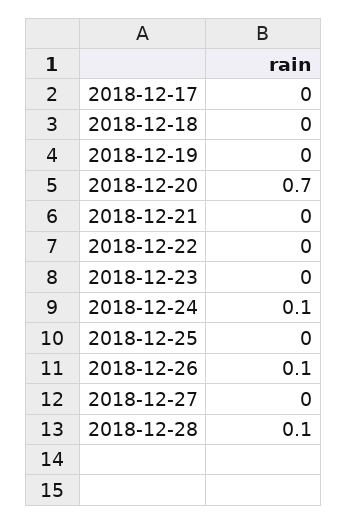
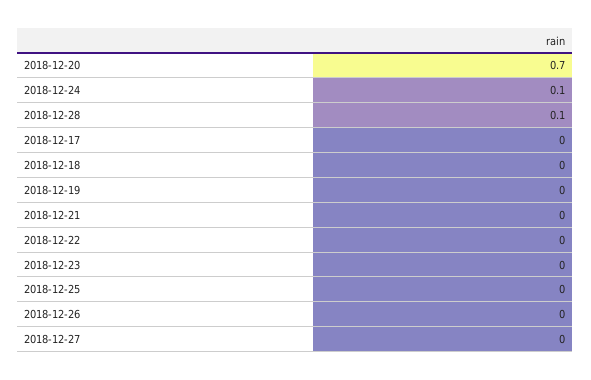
2018-12-26: 0.1 -> 0

